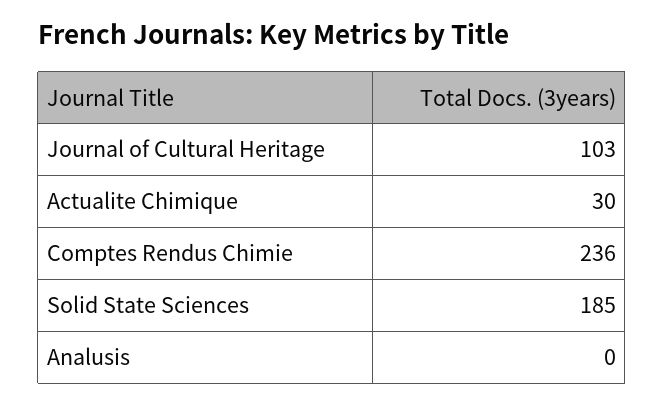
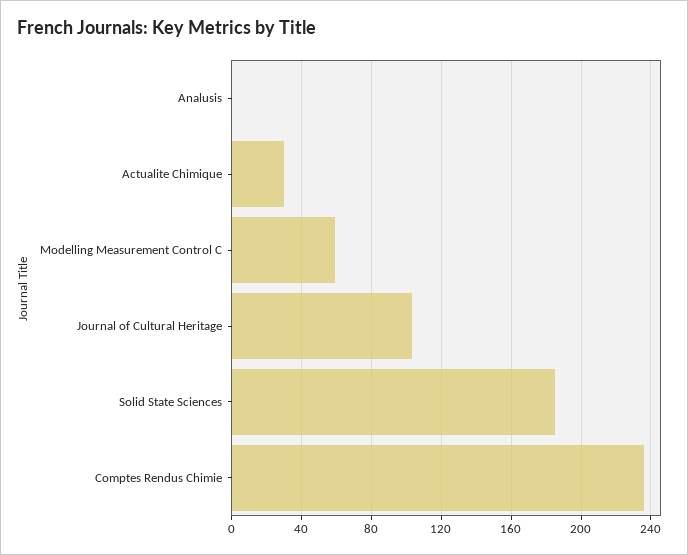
Modelling Measurement Control C: none -> 60

